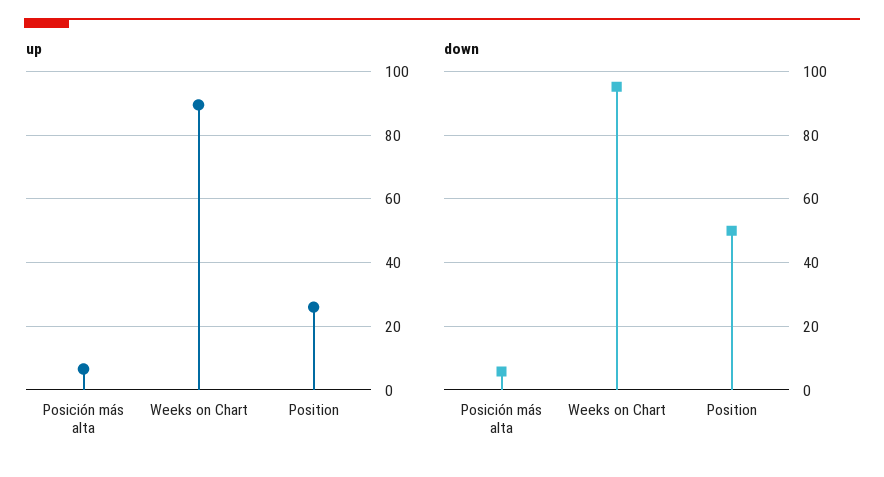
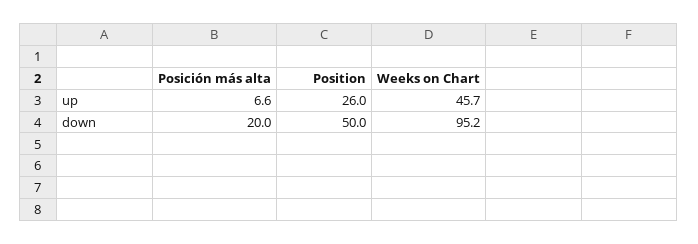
up, Weeks on Chart: 90 -> 45.7
down, Posición más alta: 6 -> 20

